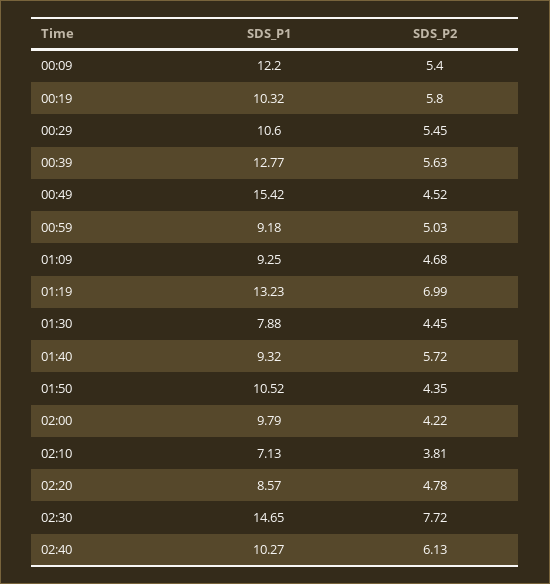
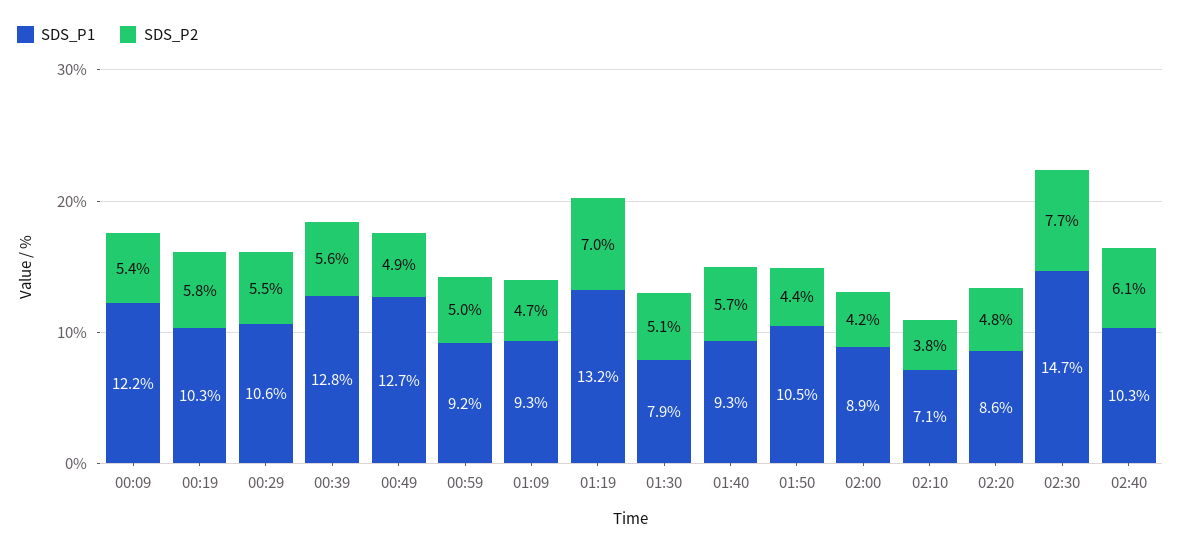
SDS_P1, 00:49: 15.42 -> 12.7
SDS_P2, 00:49: 4.52 -> 4.9
SDS_P2, 01:30: 4.45 -> 5.1
SDS_P1, 02:00: 9.79 -> 8.9

